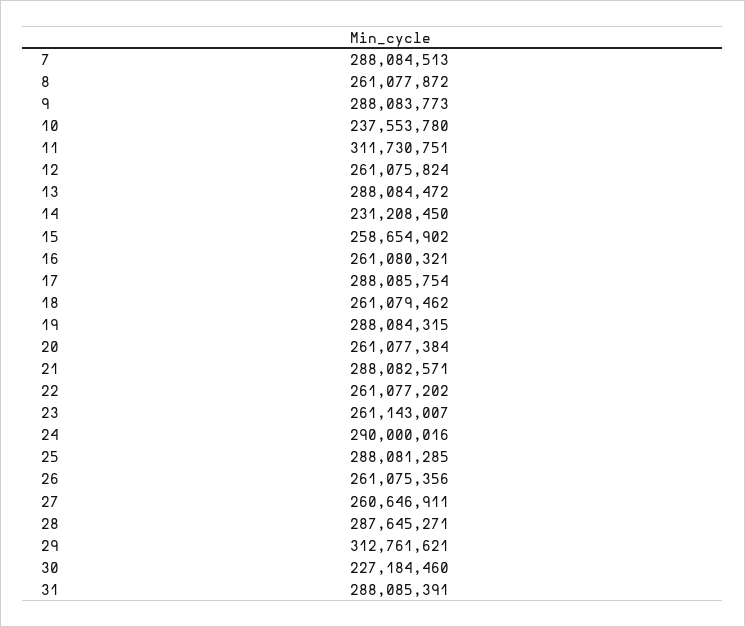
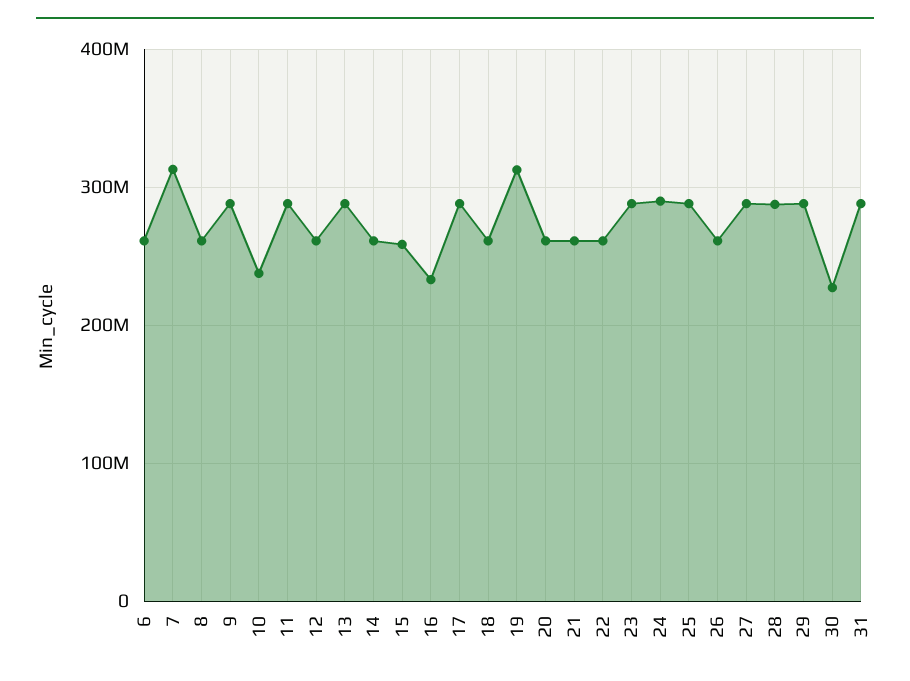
7: 288084513 -> 310000000
11: 311730751 -> 290000000
14: 231208450 -> 260000000
16: 261080321 -> 230000000
19: 288084315 -> 310000000
21: 288082571 -> 260000000
23: 261143007 -> 290000000
27: 260646911 -> 290000000
29: 312761621 -> 290000000
6: none -> 260000000

